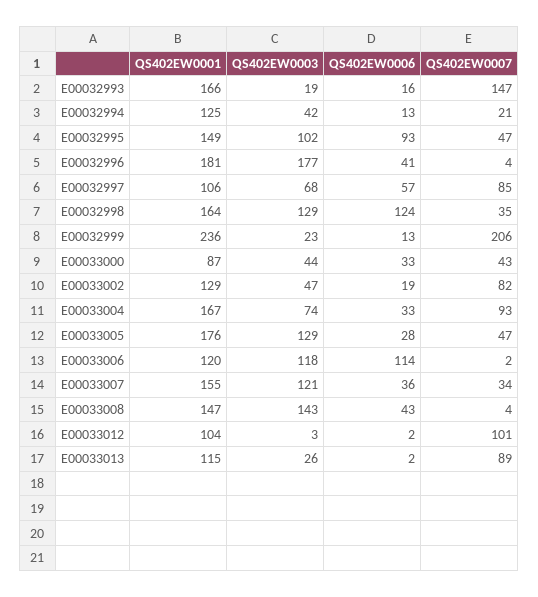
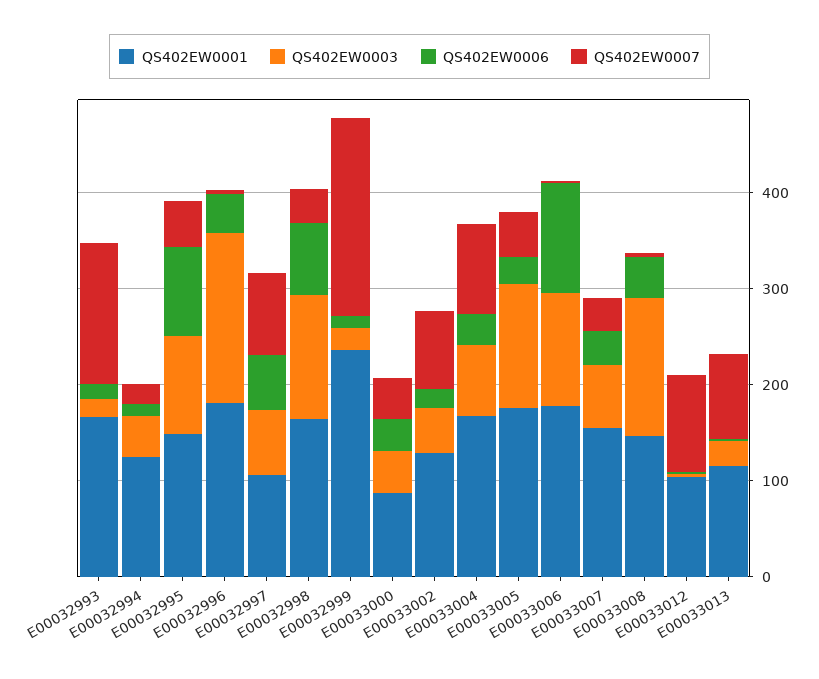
QS402EW0006, E00032998: 124 -> 80
QS402EW0001, E00033006: 120 -> 180
QS402EW0003, E00033007: 121 -> 60

